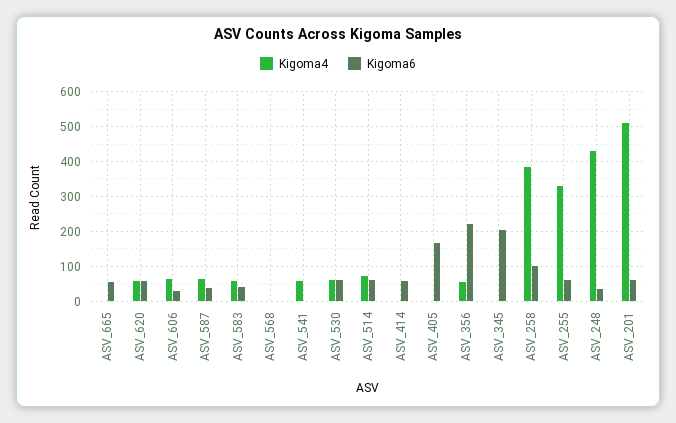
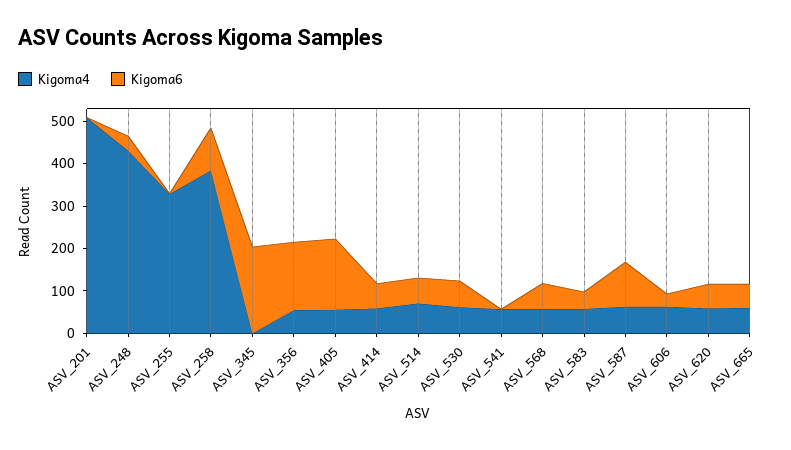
Kigoma4, ASV_665: 0 -> 60
Kigoma6, ASV_587: 40 -> 100
Kigoma4, ASV_568: 0 -> 60
Kigoma6, ASV_568: 0 -> 60
Kigoma4, ASV_414: 0 -> 60
Kigoma4, ASV_405: 0 -> 60
Kigoma6, ASV_356: 220 -> 160
Kigoma6, ASV_255: 60 -> 0
Kigoma6, ASV_201: 60 -> 0

